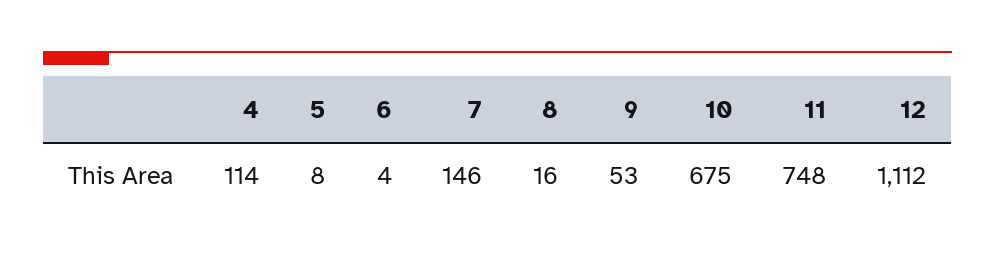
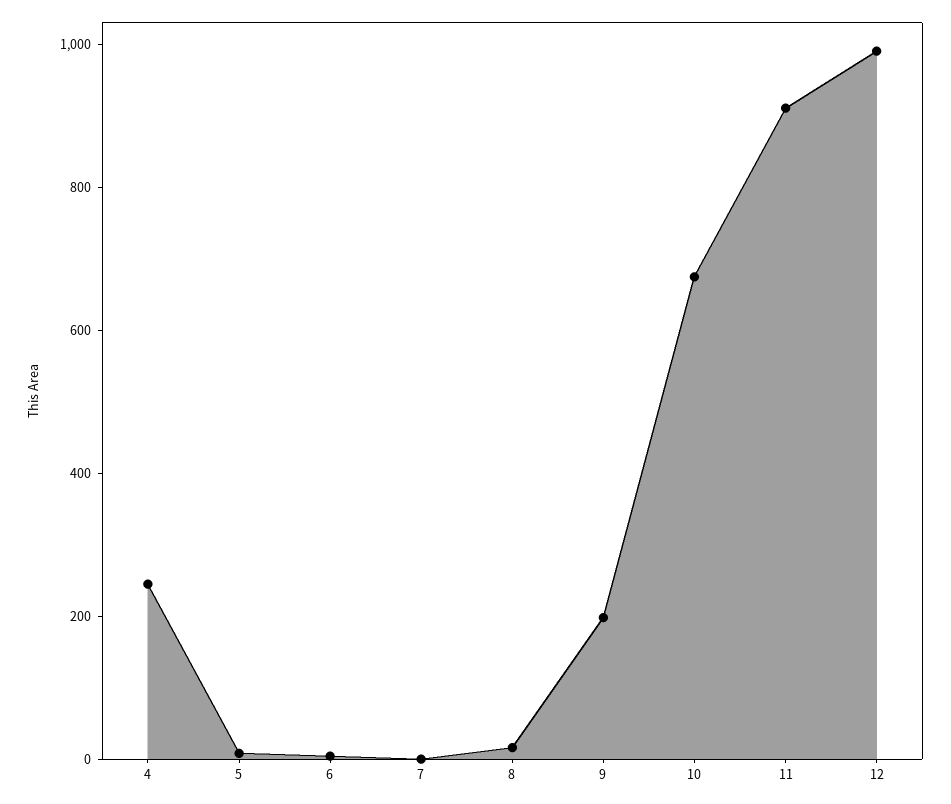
4: 114 -> 250
7: 146 -> 0
9: 53 -> 200
11: 748 -> 900
12: 1112 -> 1000

